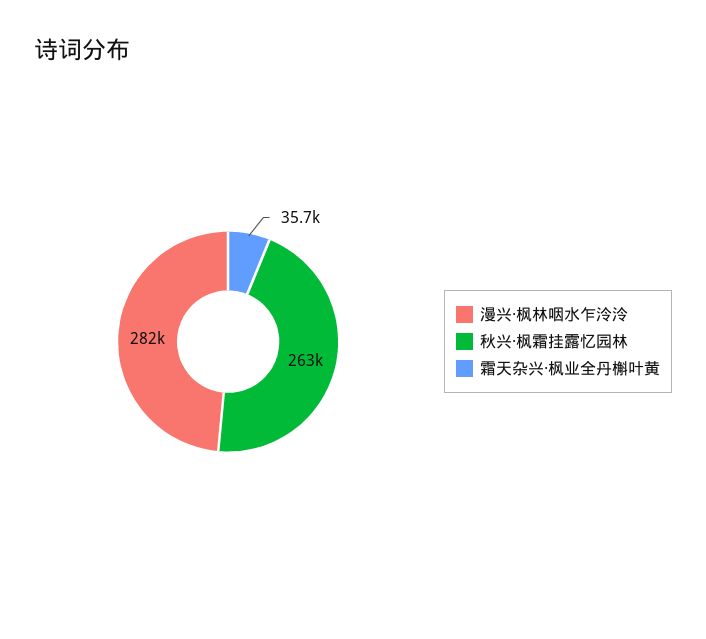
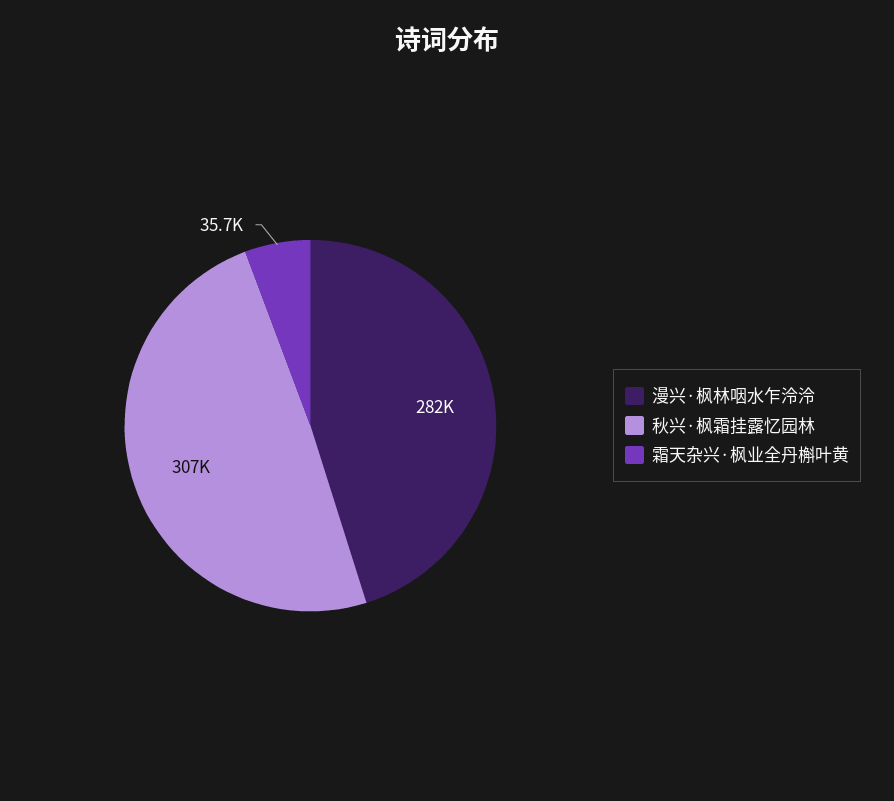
秋兴·枫霜挂露忆园林: 263000 -> 307000

